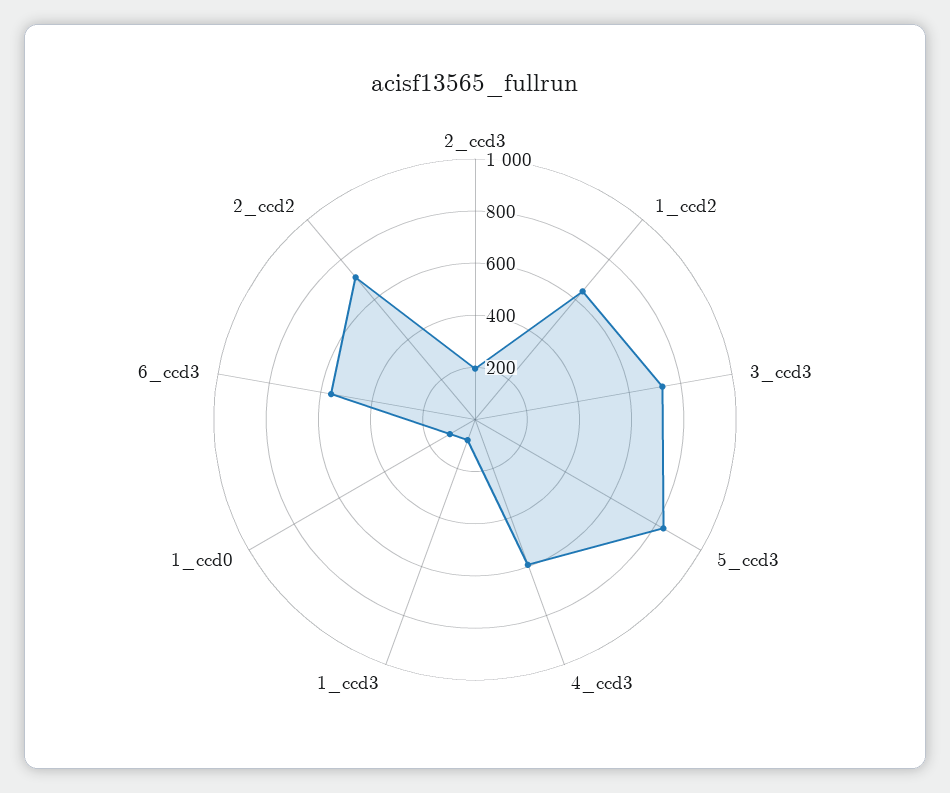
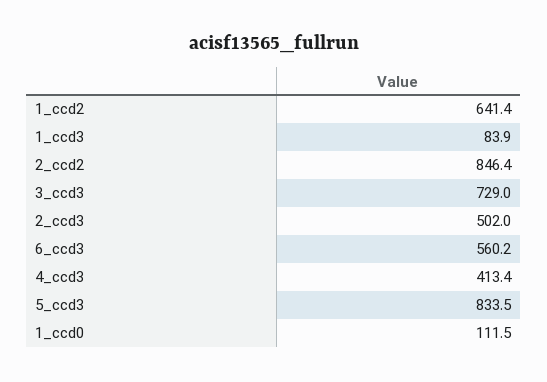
2_ccd3: 200 -> 502
4_ccd3: 600 -> 413.4
2_ccd2: 700 -> 846.4

